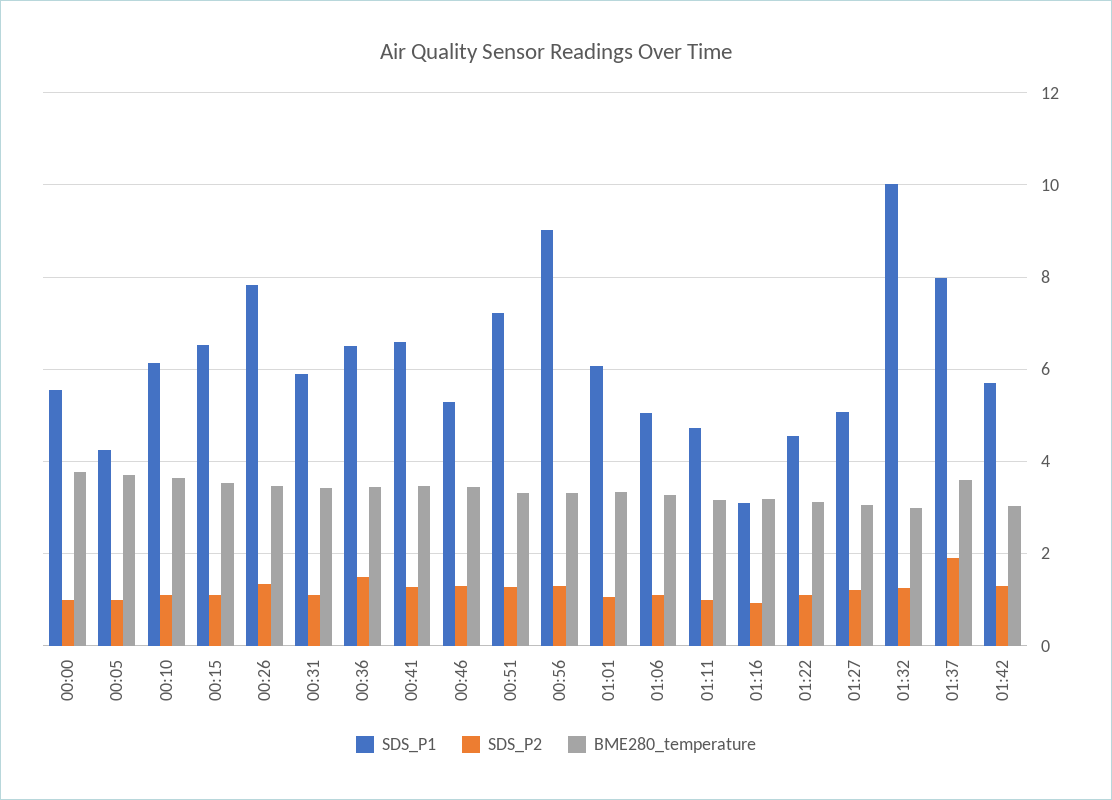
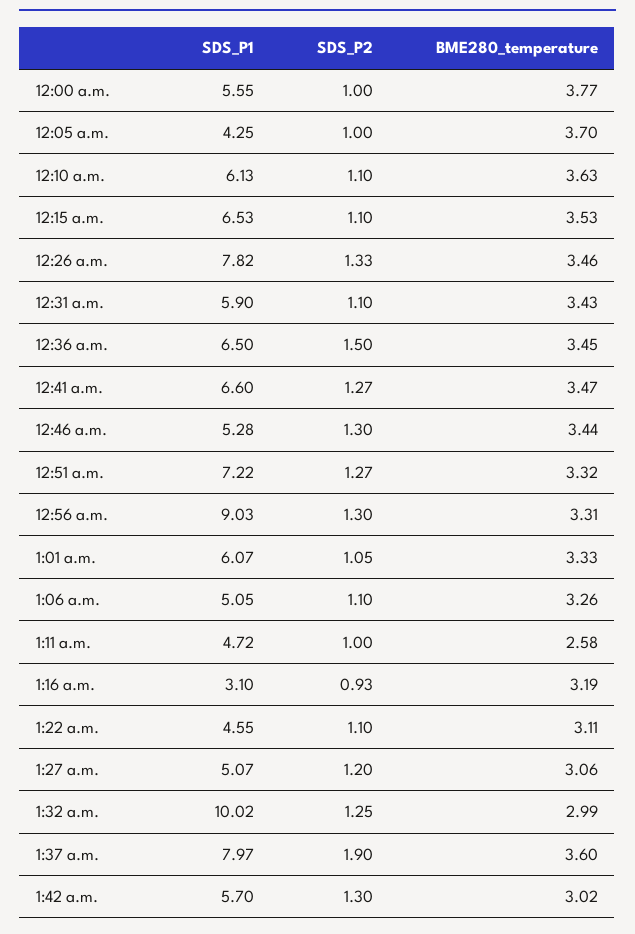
BME280_temperature, 01:11: 3.2 -> 2.58

